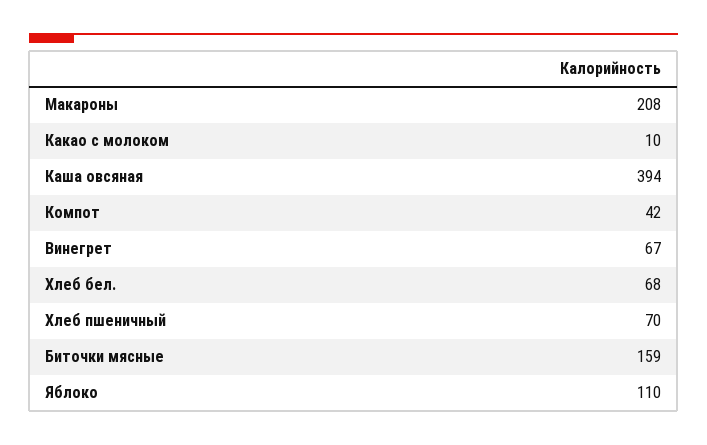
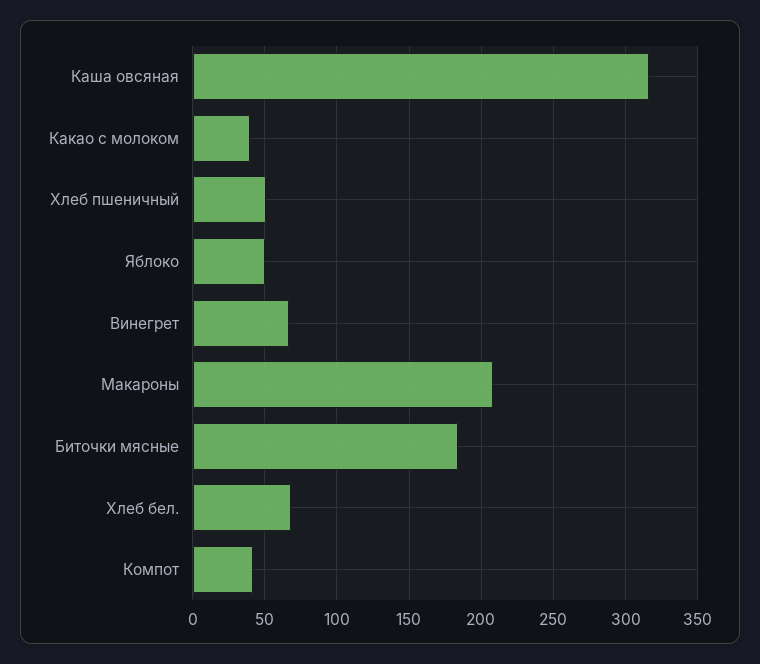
Какао с молоком: 10 -> 40
Каша овсяная: 394 -> 315
Хлеб пшеничный: 70 -> 50
Биточки мясные: 159 -> 185
Яблоко: 110 -> 50

